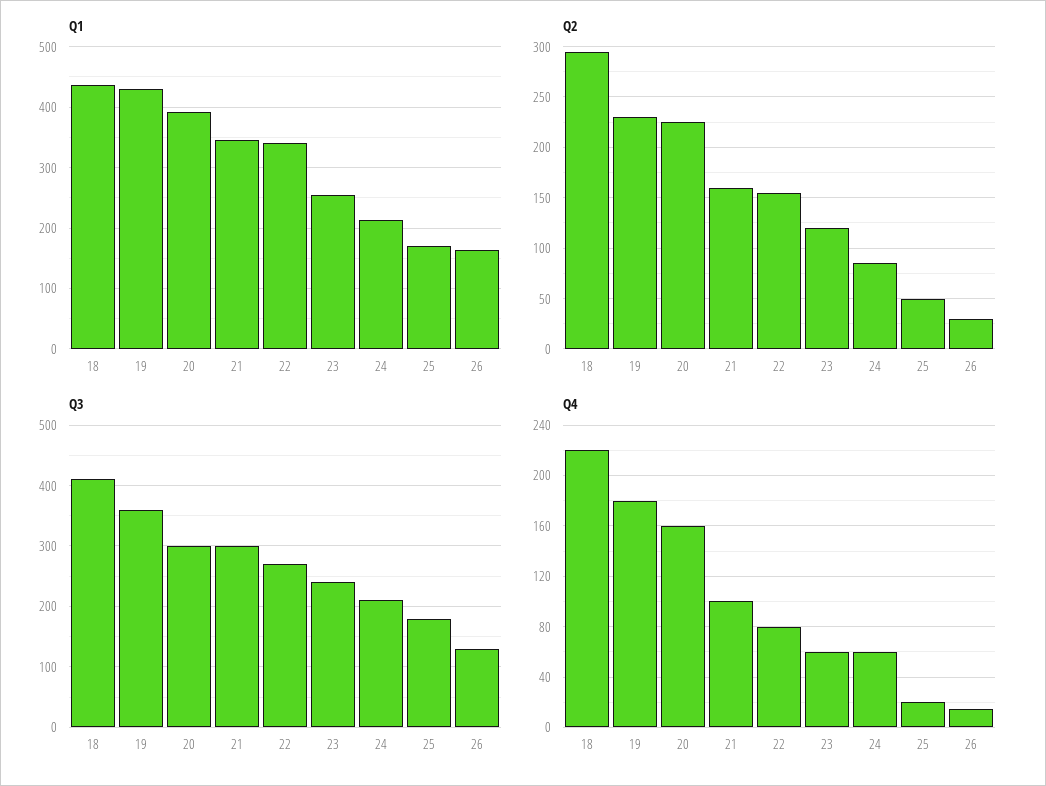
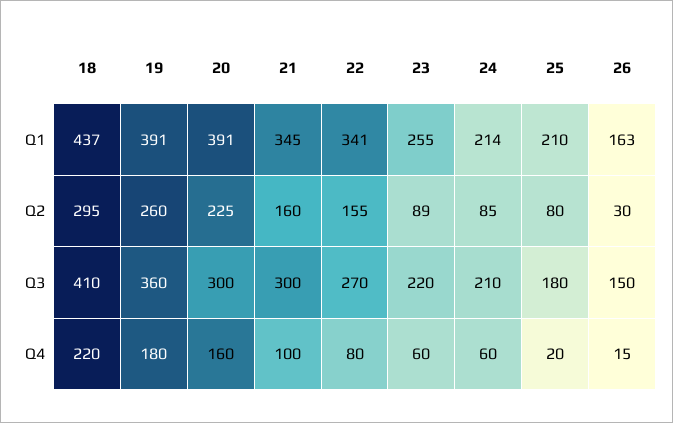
Q1, 19: 430 -> 391
Q1, 25: 170 -> 210
Q2, 19: 230 -> 260
Q2, 23: 120 -> 89
Q2, 25: 50 -> 80
Q3, 23: 240 -> 220
Q3, 26: 130 -> 150

